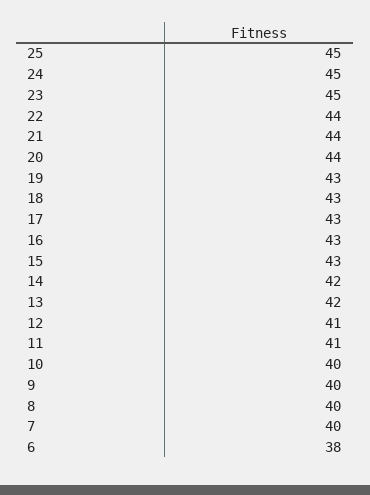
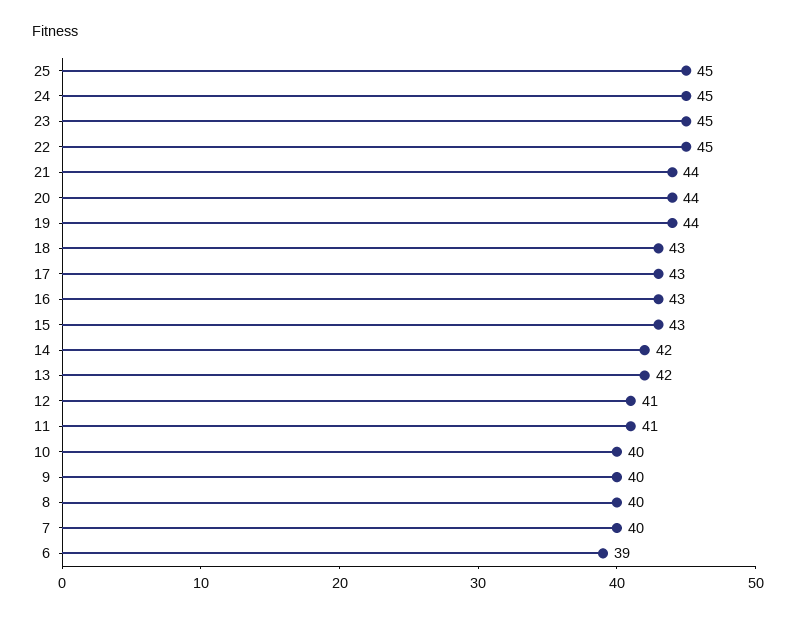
22: 44 -> 45
19: 43 -> 44
6: 38 -> 39

